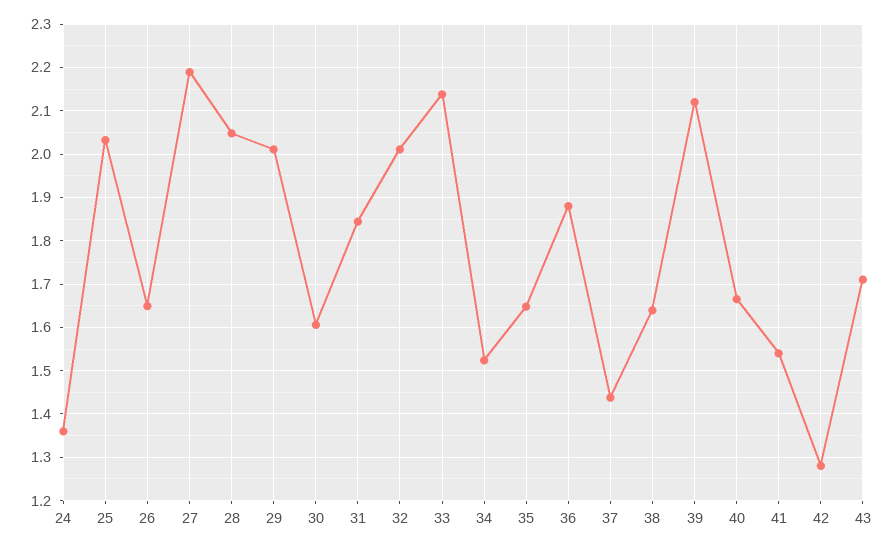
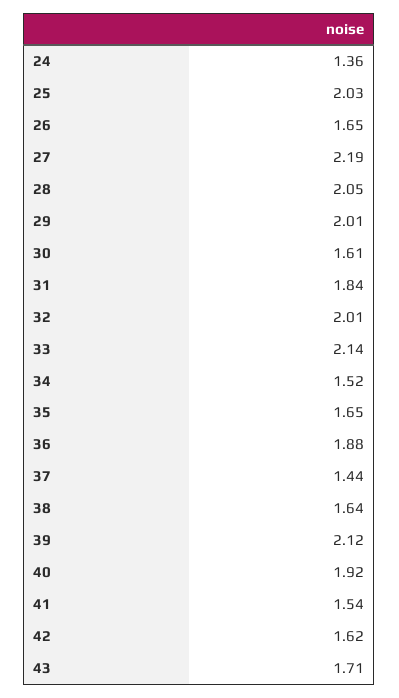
40: 1.66 -> 1.92
42: 1.28 -> 1.62

